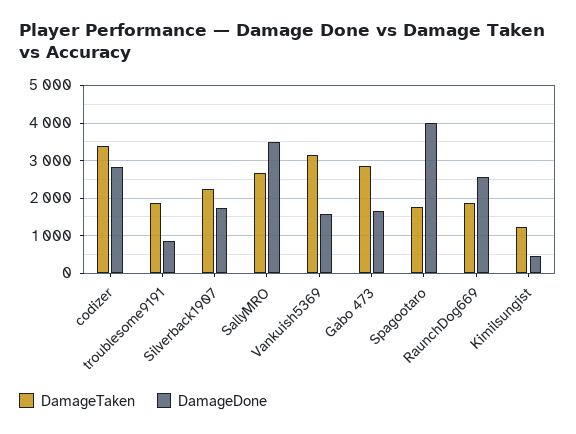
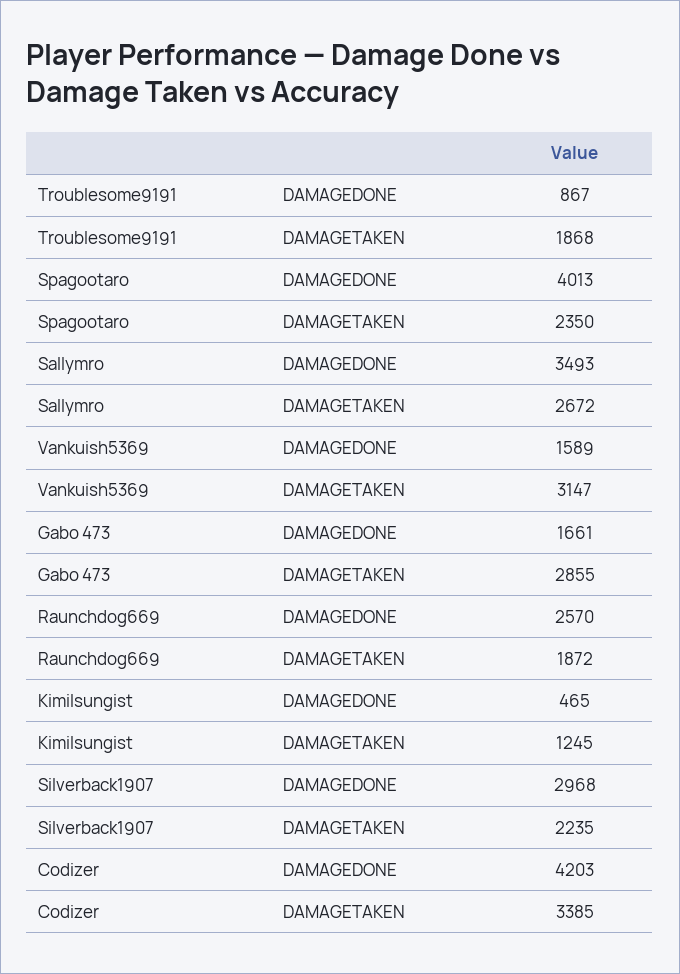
DamageDone, codizer: 2800 -> 4203
DamageDone, Silverback1907: 1800 -> 2968
DamageTaken, Spagootaro: 1800 -> 2350

